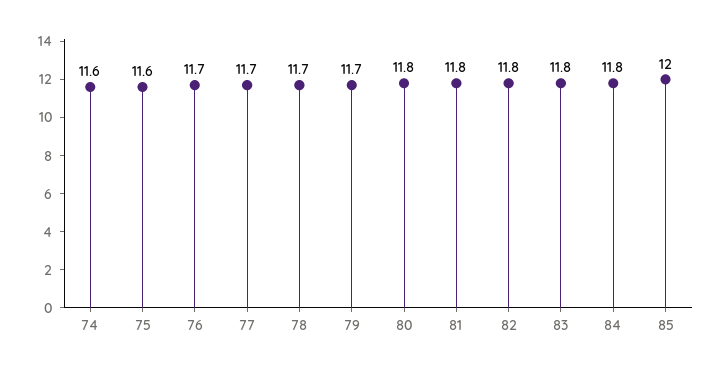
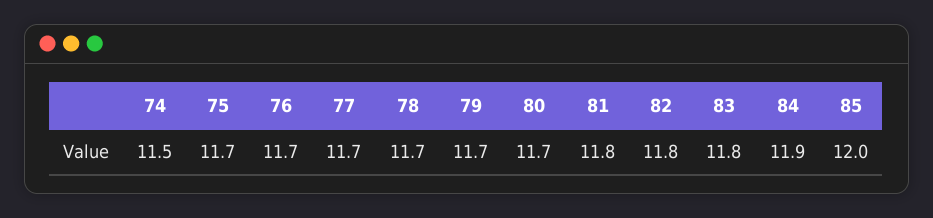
74: 11.6 -> 11.5
75: 11.6 -> 11.7
80: 11.8 -> 11.7
84: 11.8 -> 11.9

